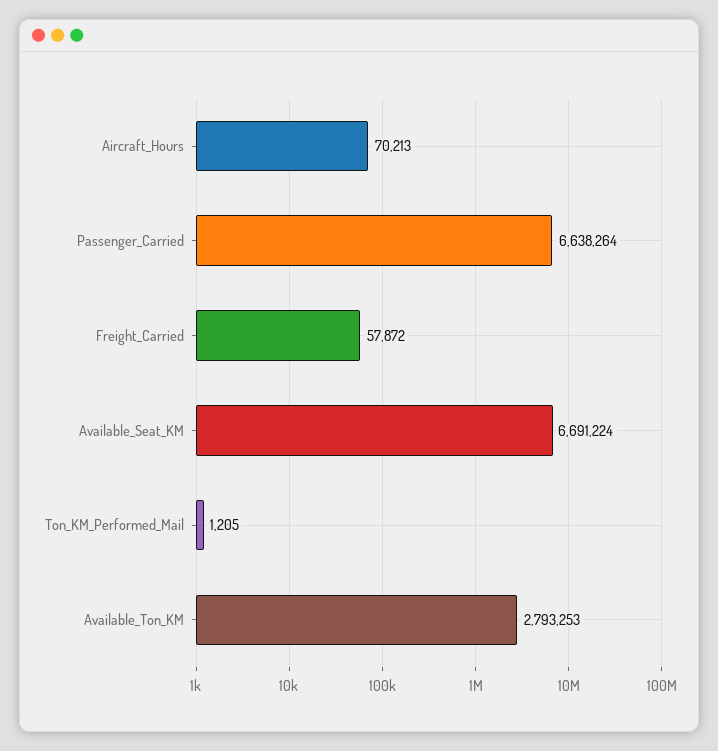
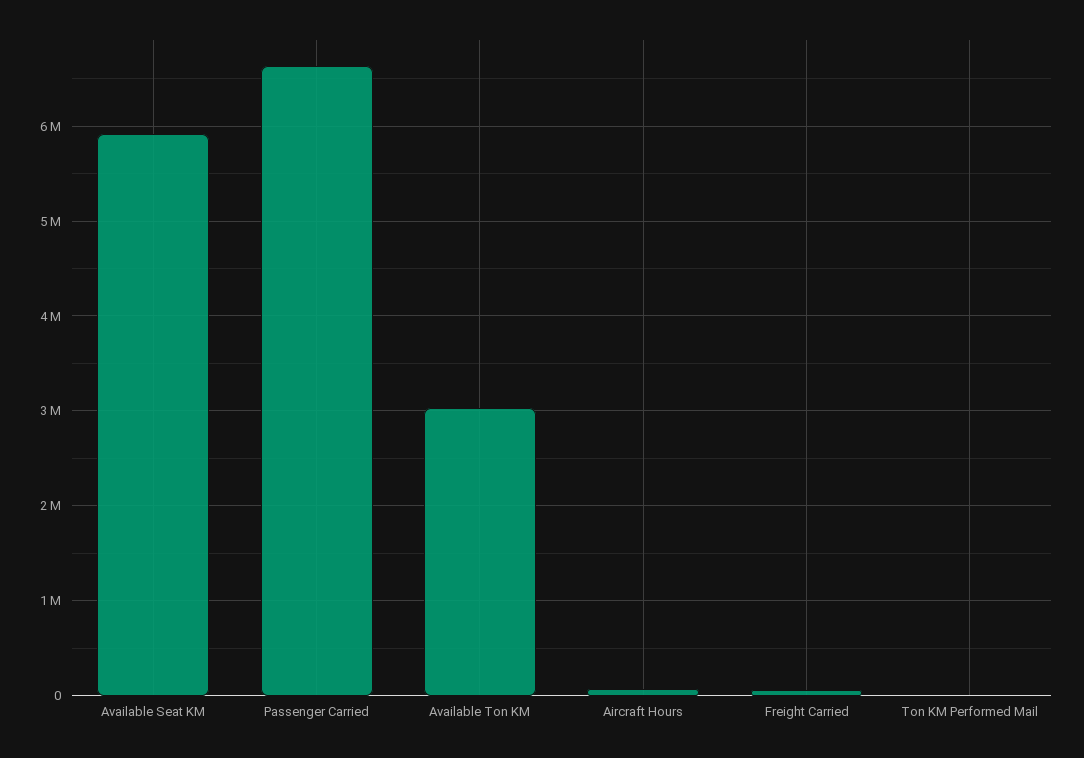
Available_Seat_KM: 6691224 -> 5900000
Available_Ton_KM: 2793253 -> 3000000

